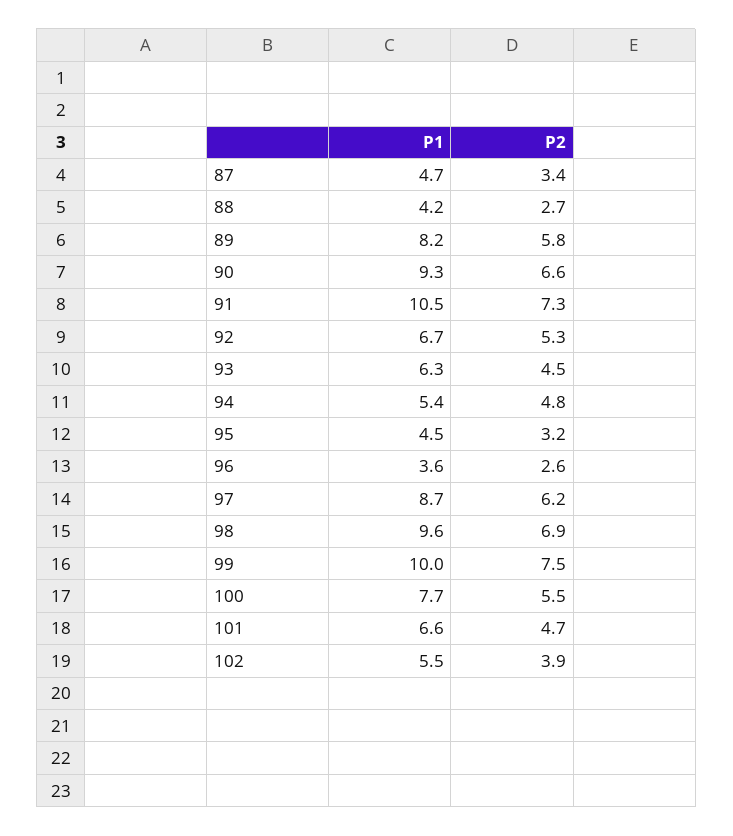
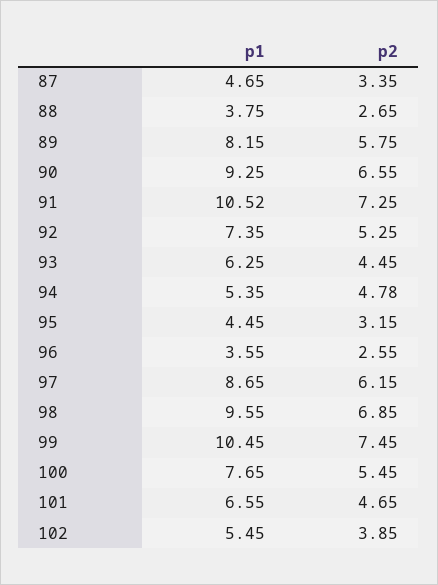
P1, 88: 4.2 -> 3.75
P1, 92: 6.7 -> 7.35
P1, 99: 10 -> 10.45

